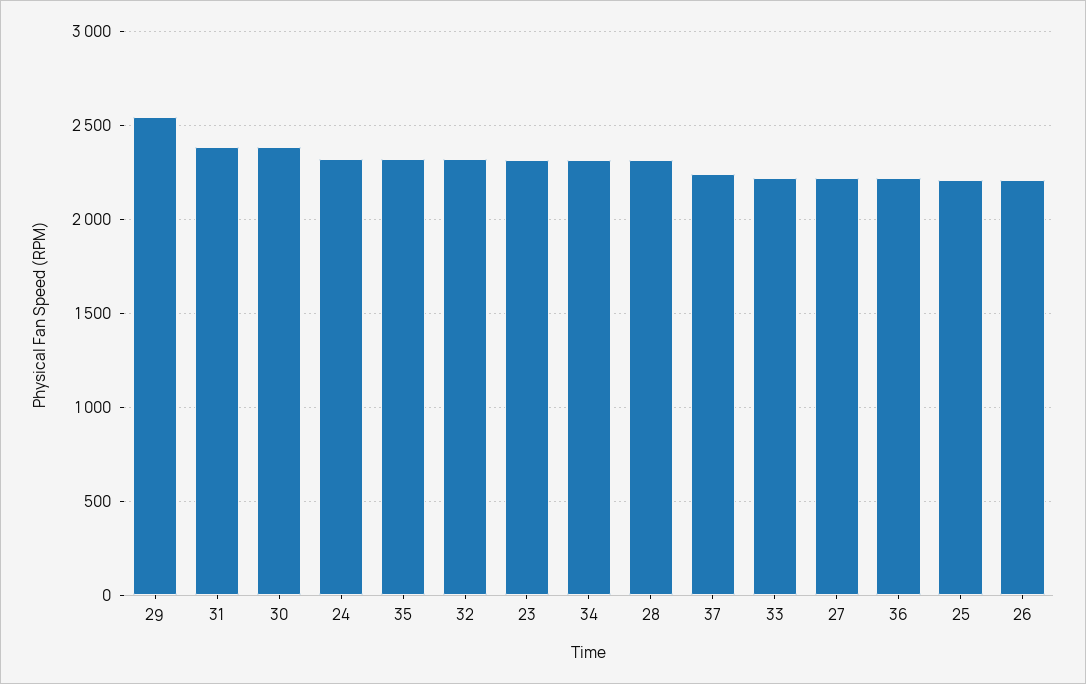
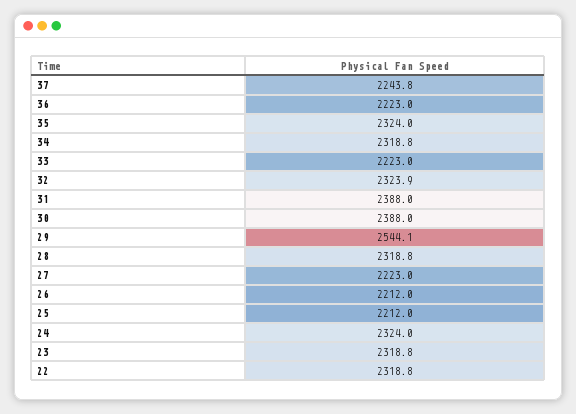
22: none -> 2318.8

